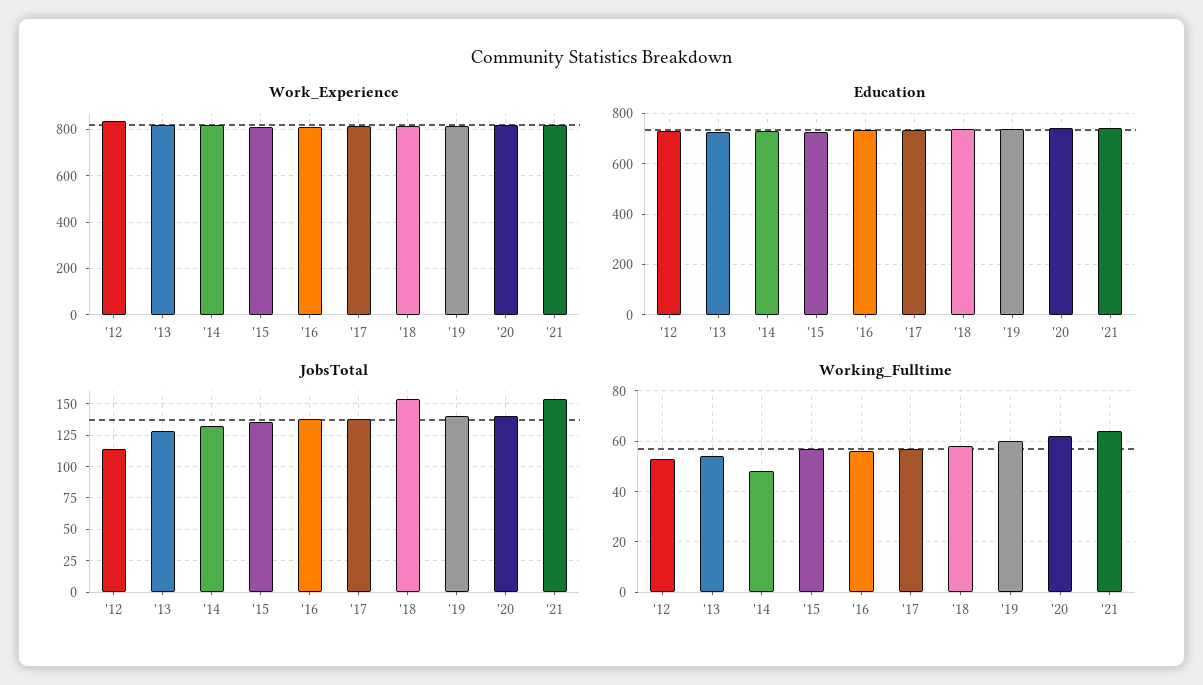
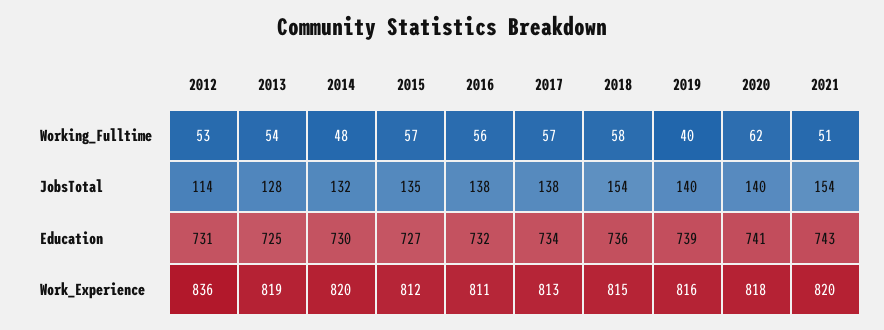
Working_Fulltime, '19: 60 -> 40
Working_Fulltime, '21: 65 -> 51

